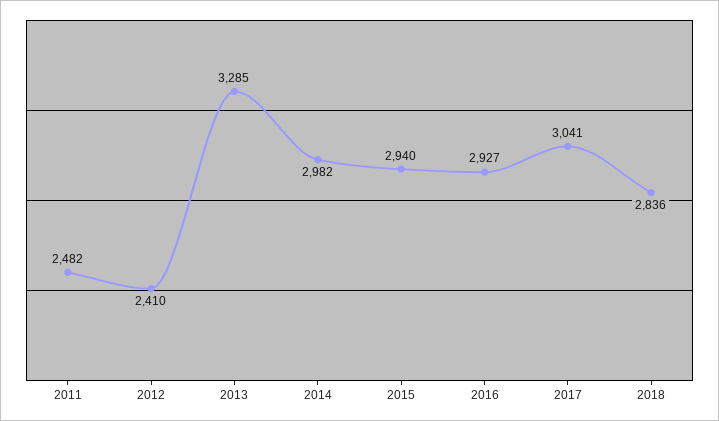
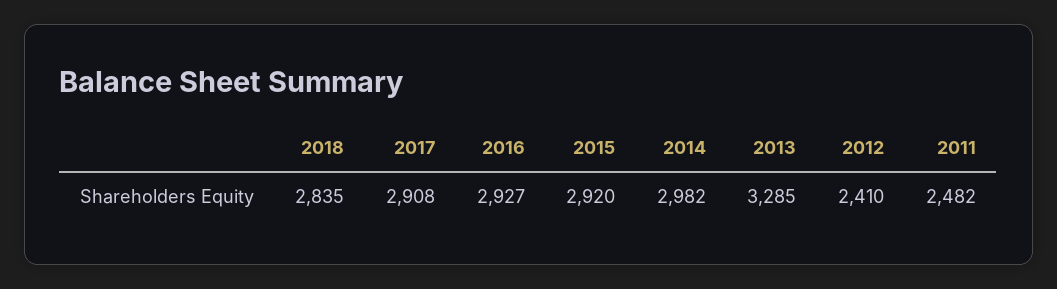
2015: 2940 -> 2920
2017: 3041 -> 2908
2018: 2836 -> 2835

